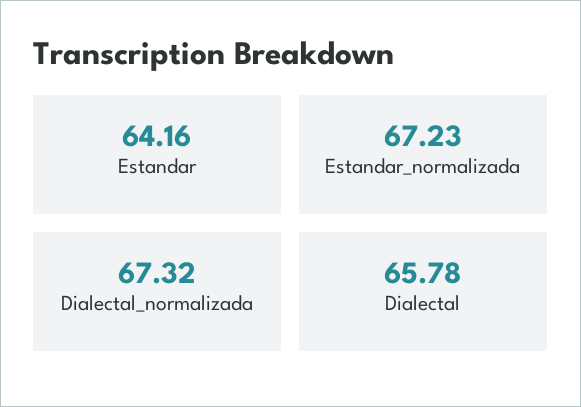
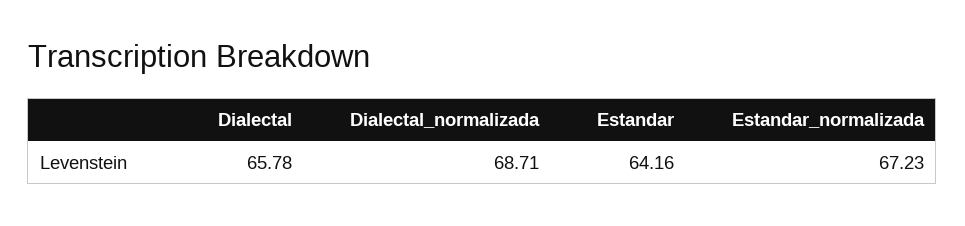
Dialectal_normalizada: 67.32 -> 68.71

